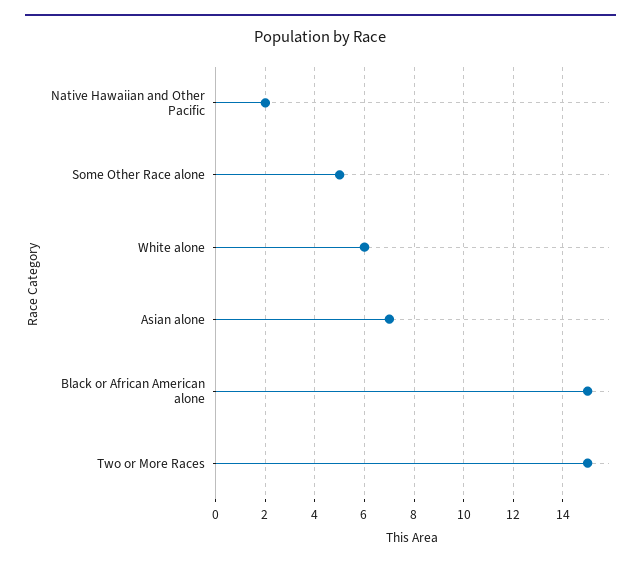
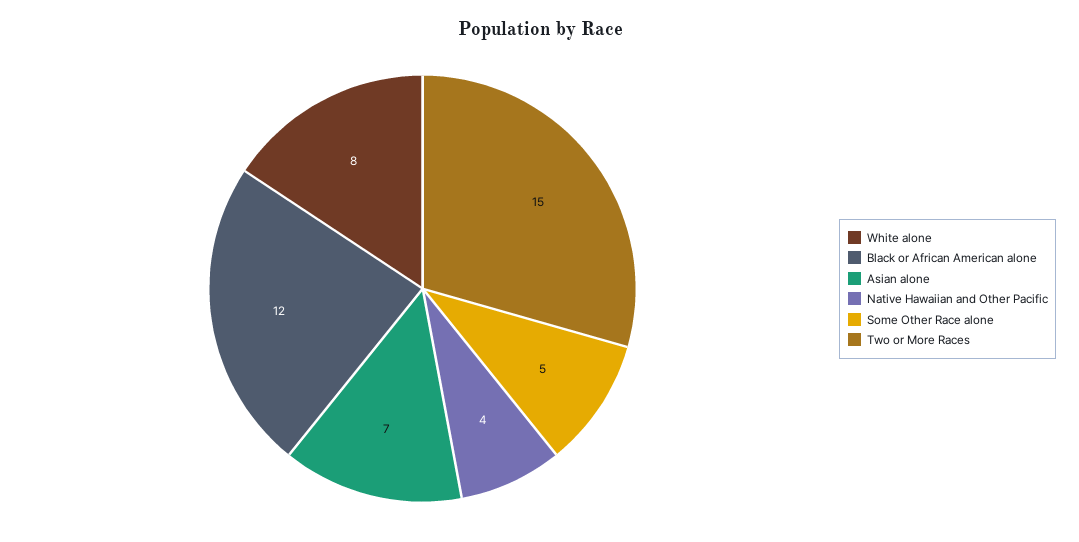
Native Hawaiian and Other Pacific: 2 -> 4
White alone: 6 -> 8
Black or African American alone: 15 -> 12

